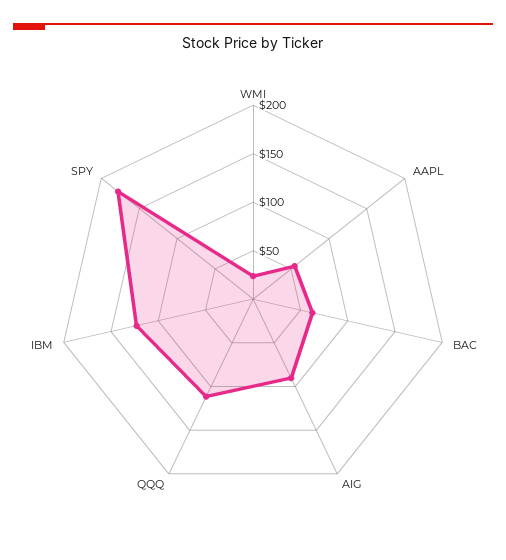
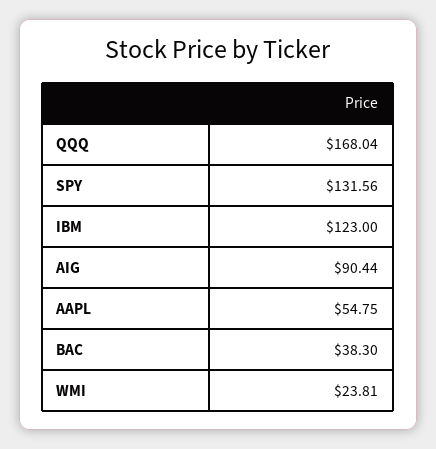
BAC: 60 -> 38.3
QQQ: 110 -> 168.04
SPY: 180 -> 131.56

